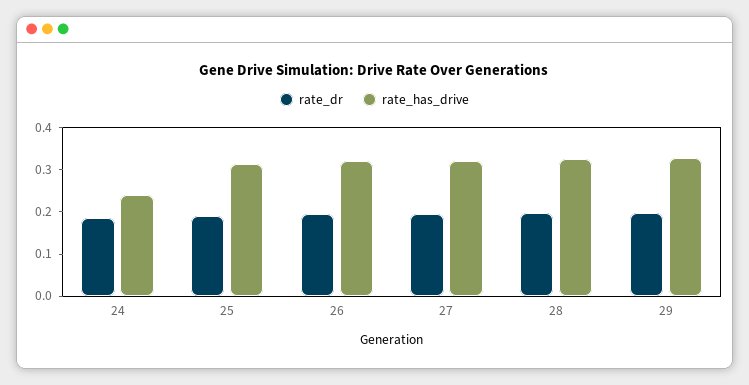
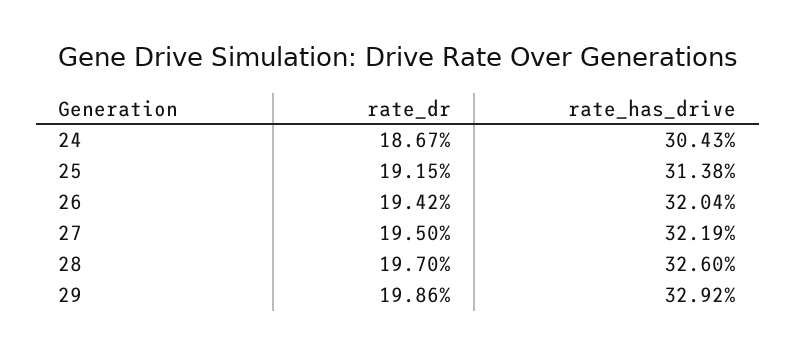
rate_has_drive, 24: 0.24 -> 0.3043

